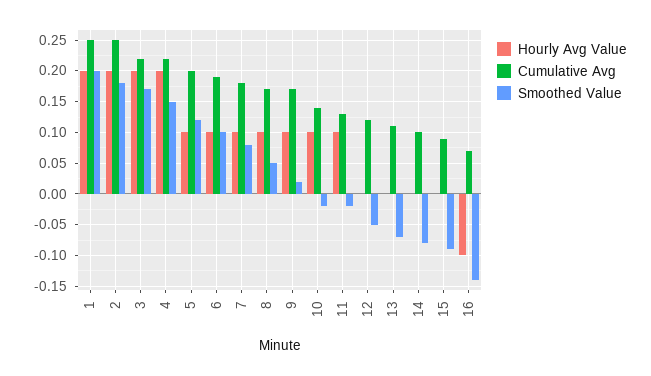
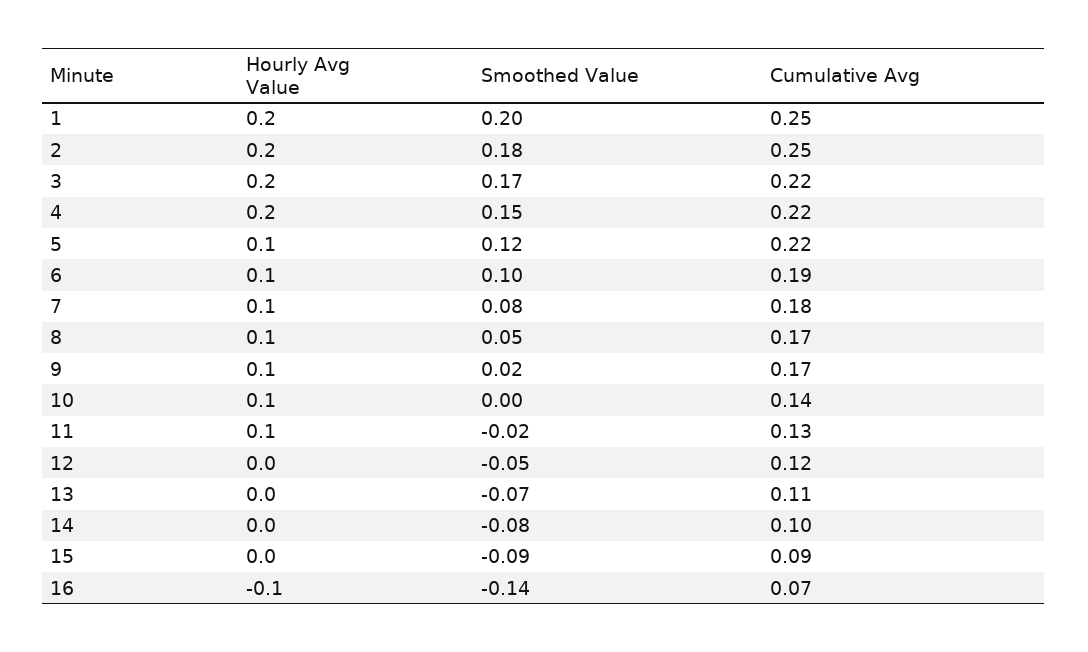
Cumulative Avg, 5: 0.2 -> 0.22
Smoothed Value, 10: -0.02 -> 0

